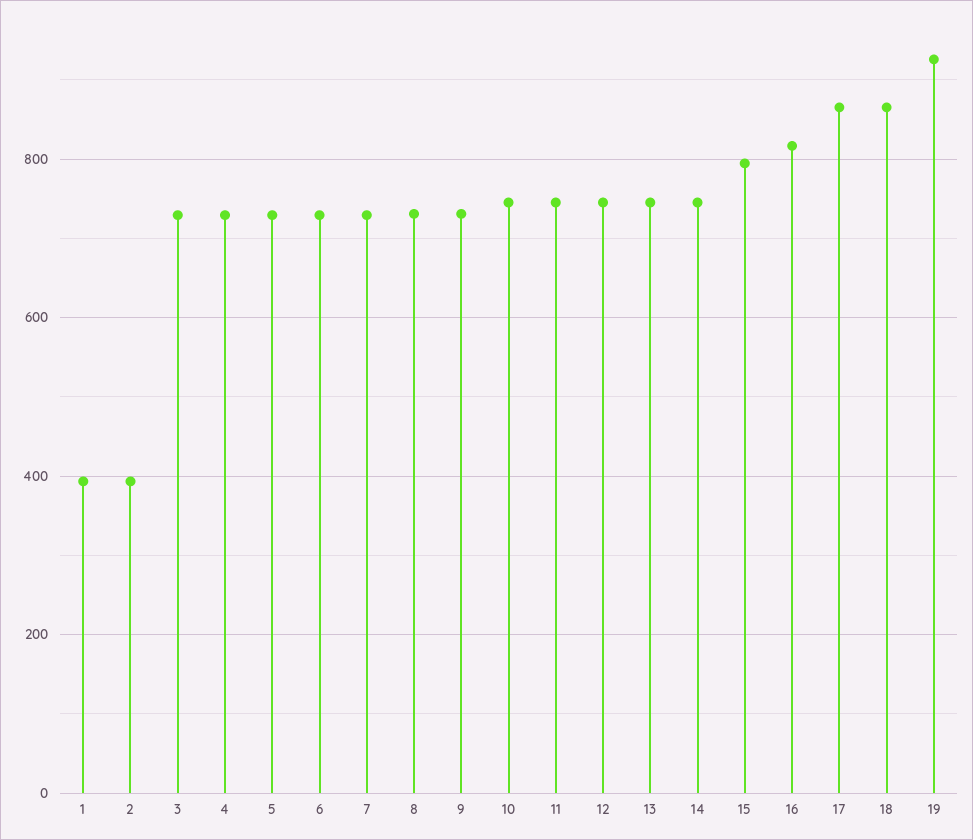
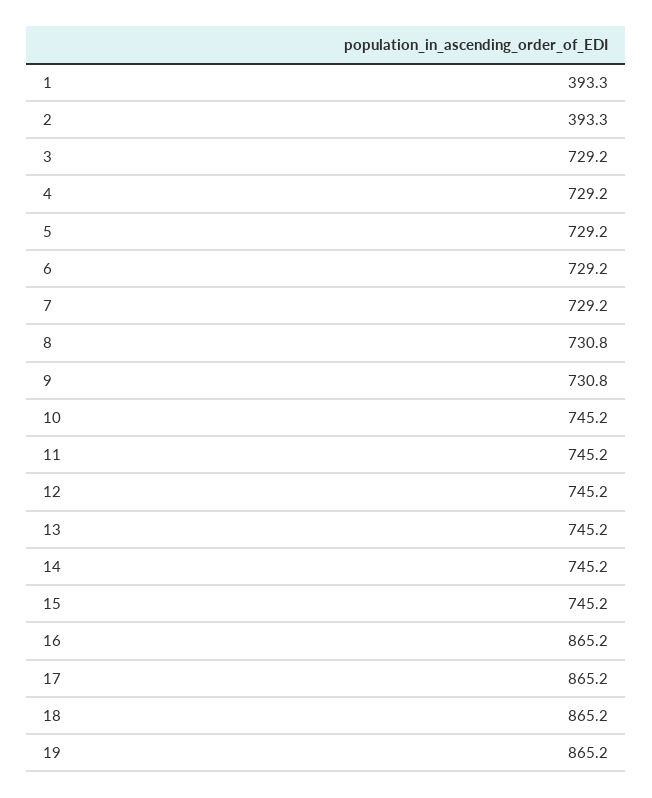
15: 800 -> 745.2
16: 820 -> 865.2
19: 920 -> 865.2

